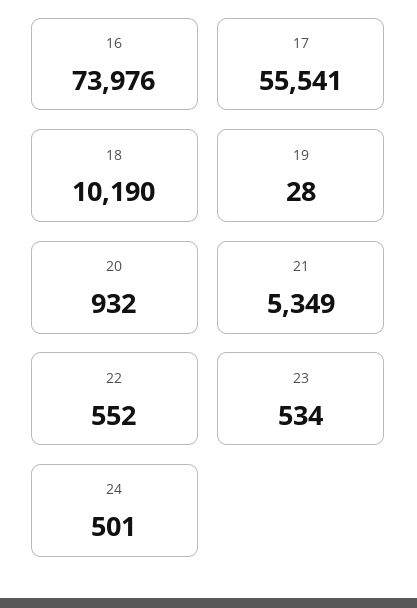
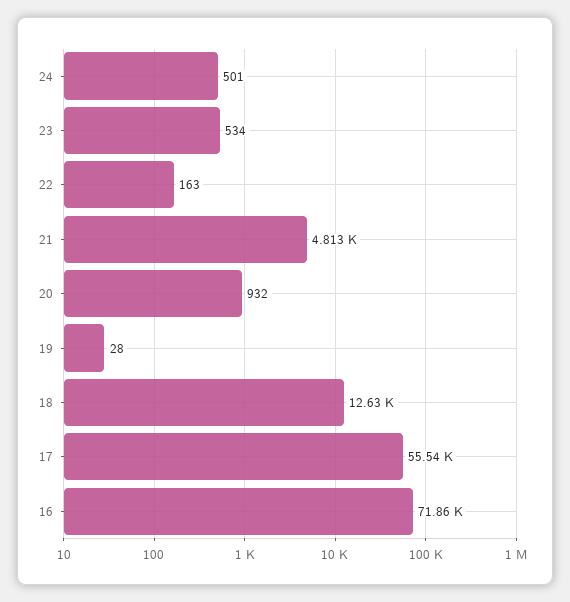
16: 73976 -> 71860
18: 10190 -> 12630
21: 5349 -> 4813
22: 552 -> 163

